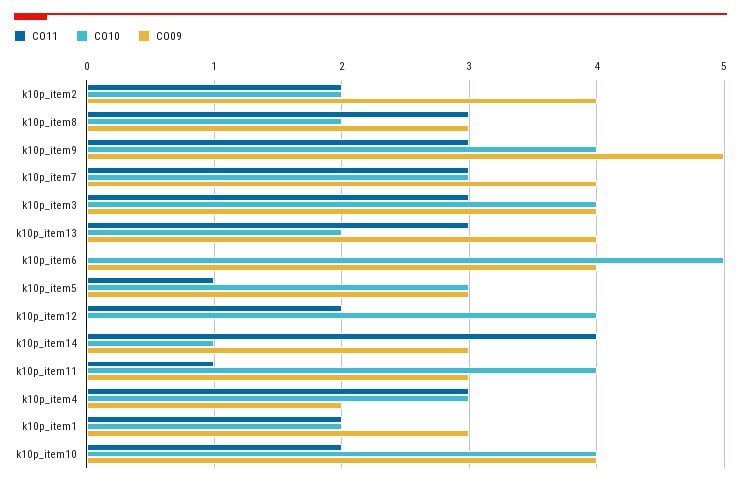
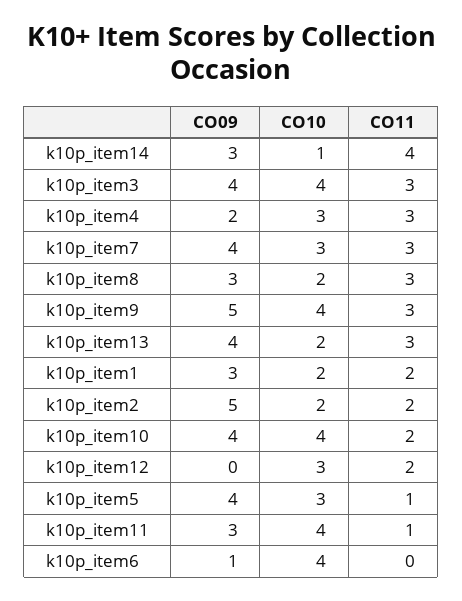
CO09, k10p_item2: 4 -> 5
CO10, k10p_item6: 5 -> 4
CO09, k10p_item6: 4 -> 1
CO09, k10p_item5: 3 -> 4
CO10, k10p_item12: 4 -> 3

